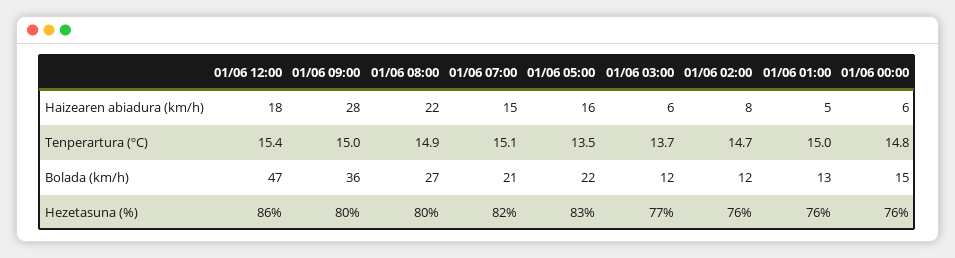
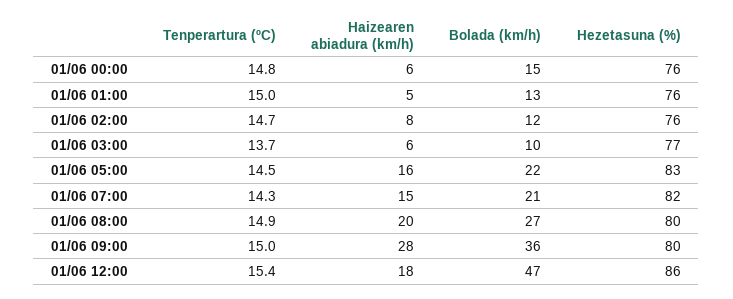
01/06 08:00, Haizearen abiadura (km/h): 22 -> 20
01/06 07:00, Tenperartura (ºC): 15.1 -> 14.3
01/06 05:00, Tenperartura (ºC): 13.5 -> 14.5
01/06 03:00, Bolada (km/h): 12 -> 10

